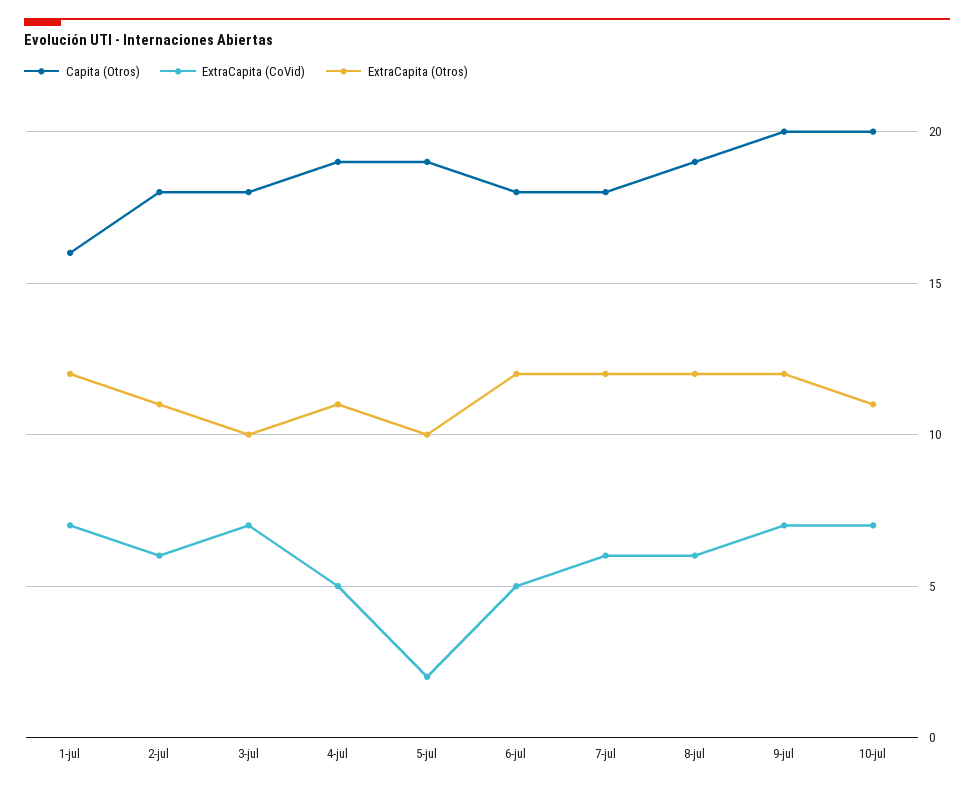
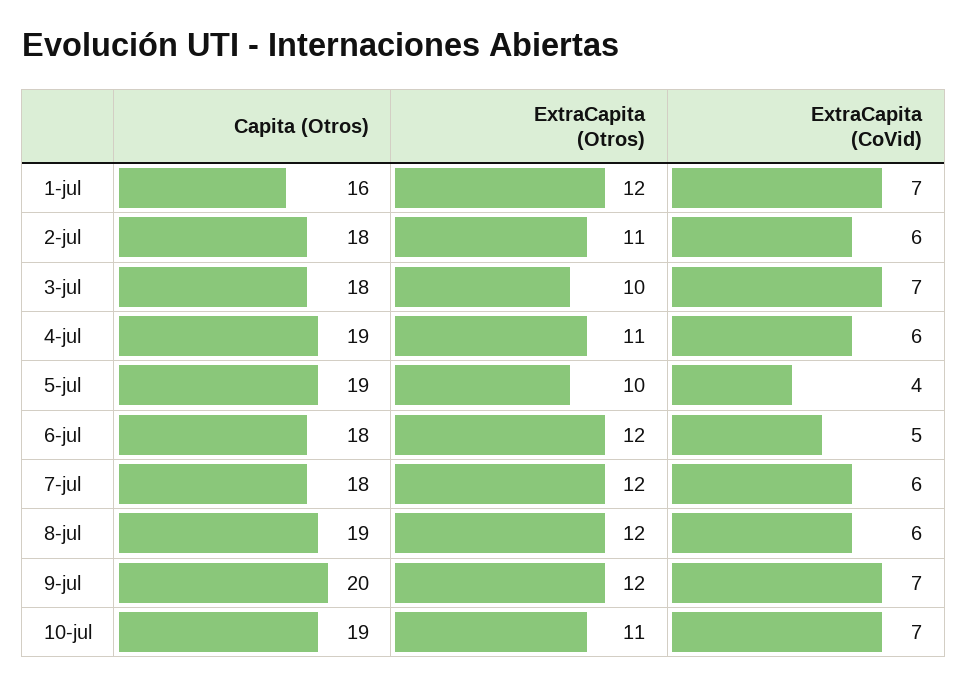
ExtraCapita (CoVid), 4-jul: 5 -> 6
ExtraCapita (CoVid), 5-jul: 2 -> 4
Capita (Otros), 10-jul: 20 -> 19

